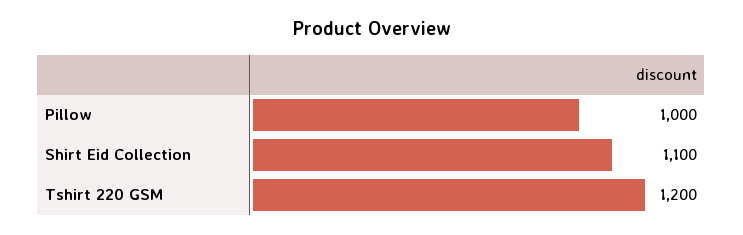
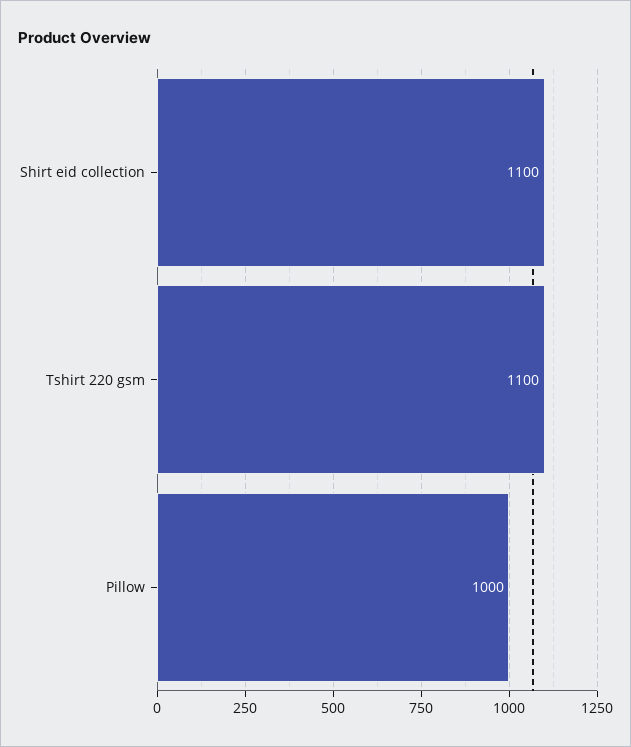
Tshirt 220 GSM: 1200 -> 1100

